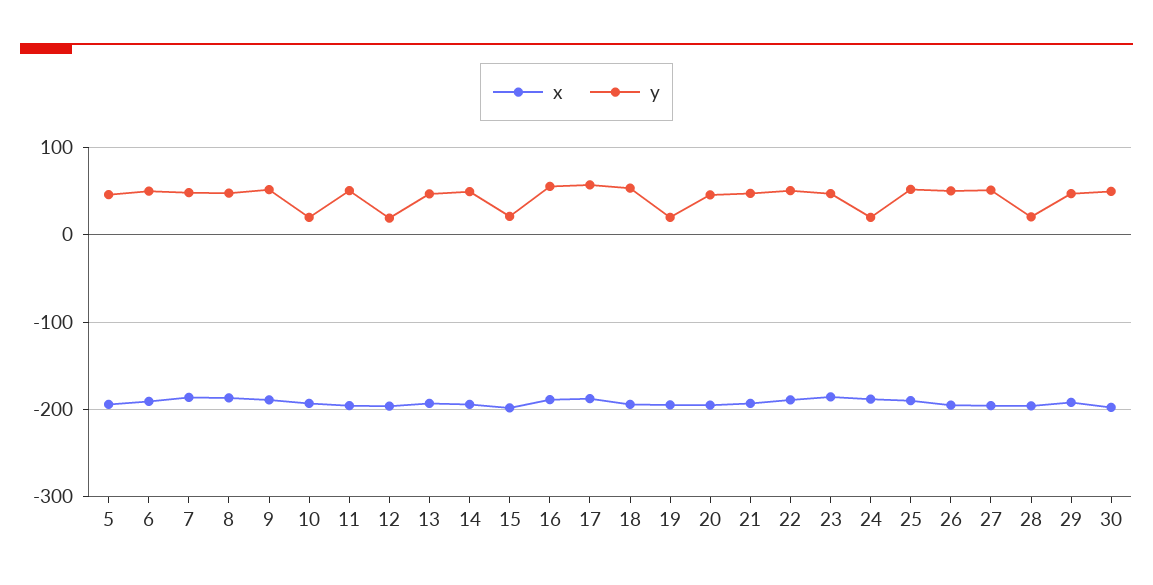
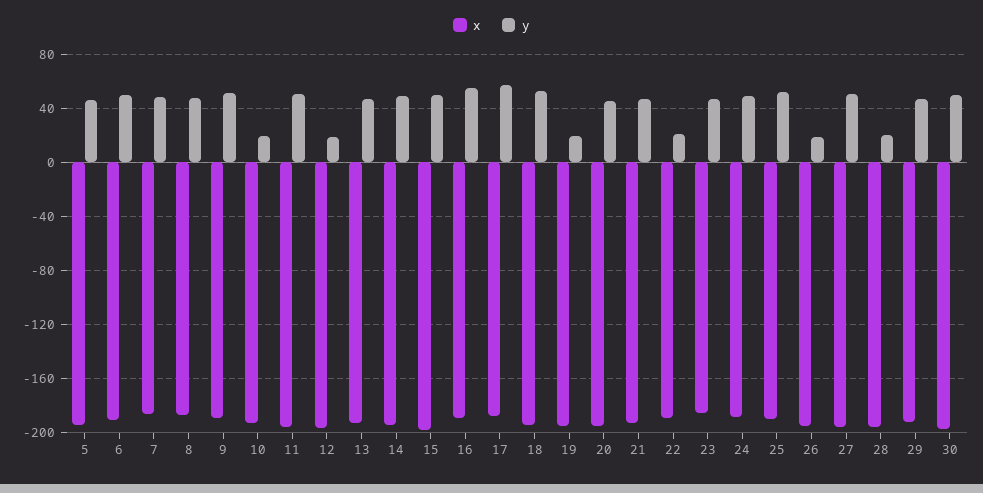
y, 15: 20 -> 50
y, 22: 50 -> 20
y, 24: 20 -> 50
y, 26: 50 -> 20

